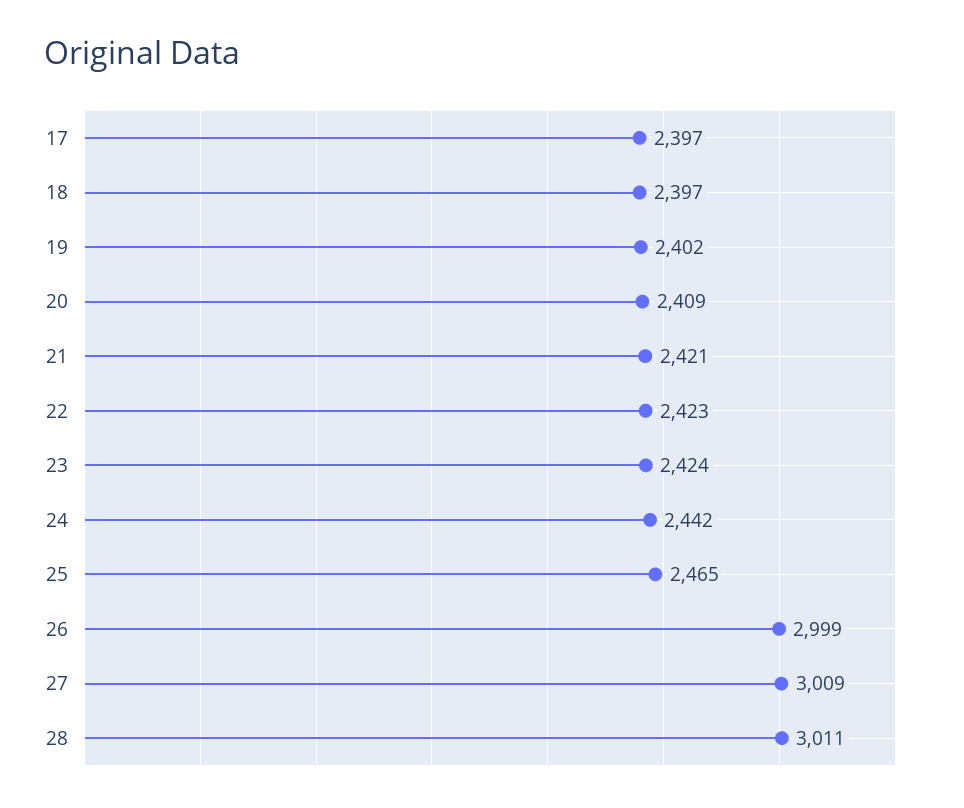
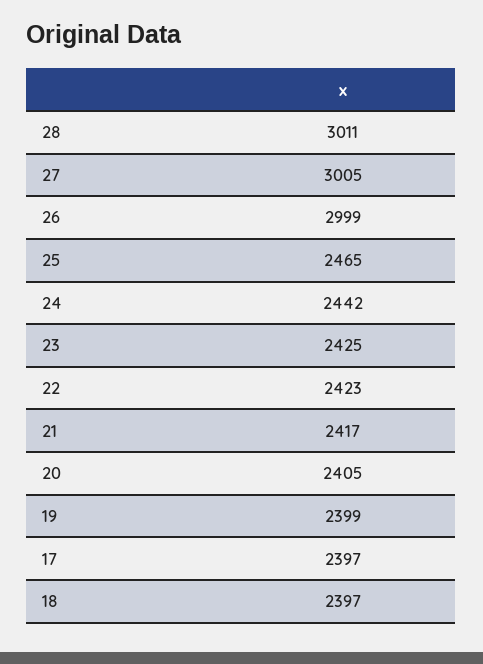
19: 2402 -> 2399
20: 2409 -> 2405
21: 2421 -> 2417
23: 2424 -> 2425
27: 3009 -> 3005

